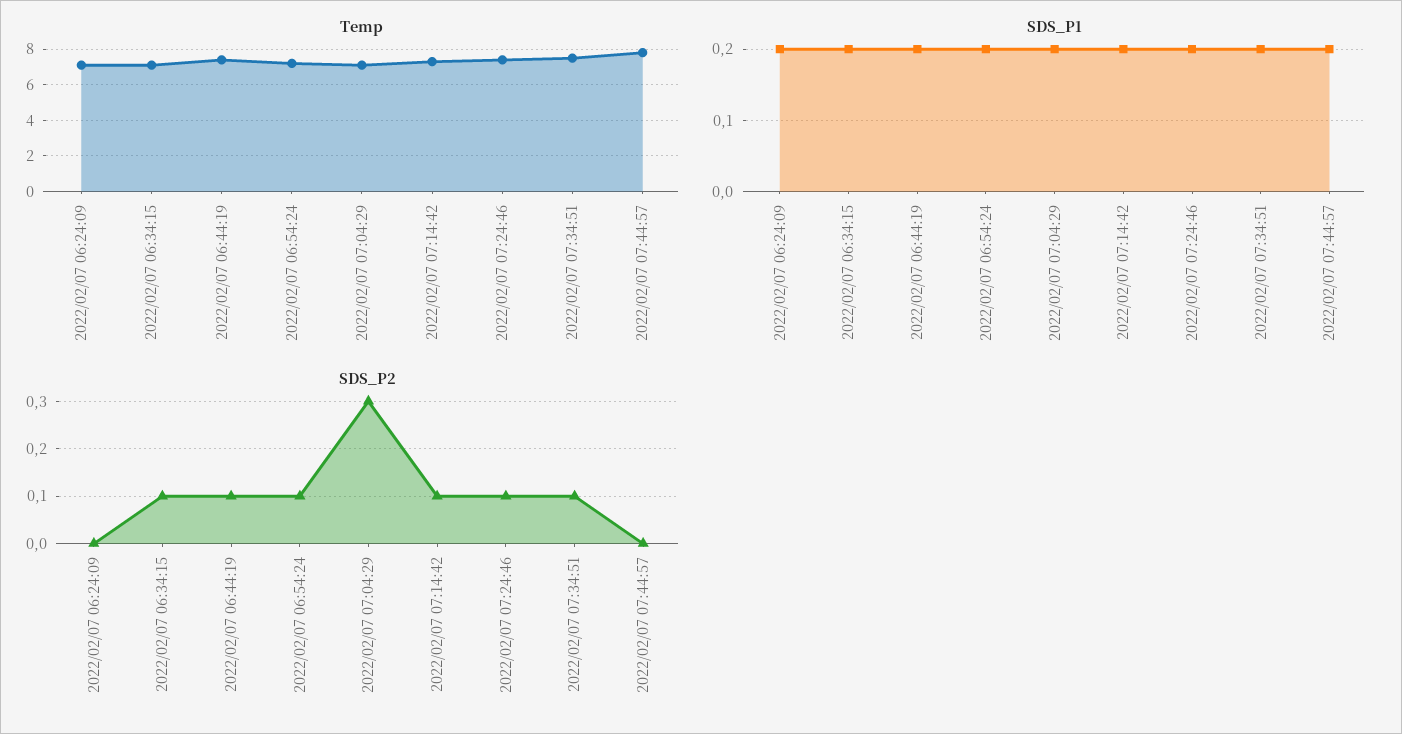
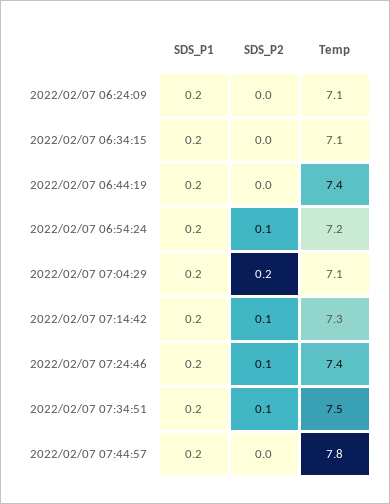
SDS_P2, 2022/02/07 06:34:15: 0.1 -> 0
SDS_P2, 2022/02/07 06:44:19: 0.1 -> 0
SDS_P2, 2022/02/07 07:04:29: 0.3 -> 0.2

